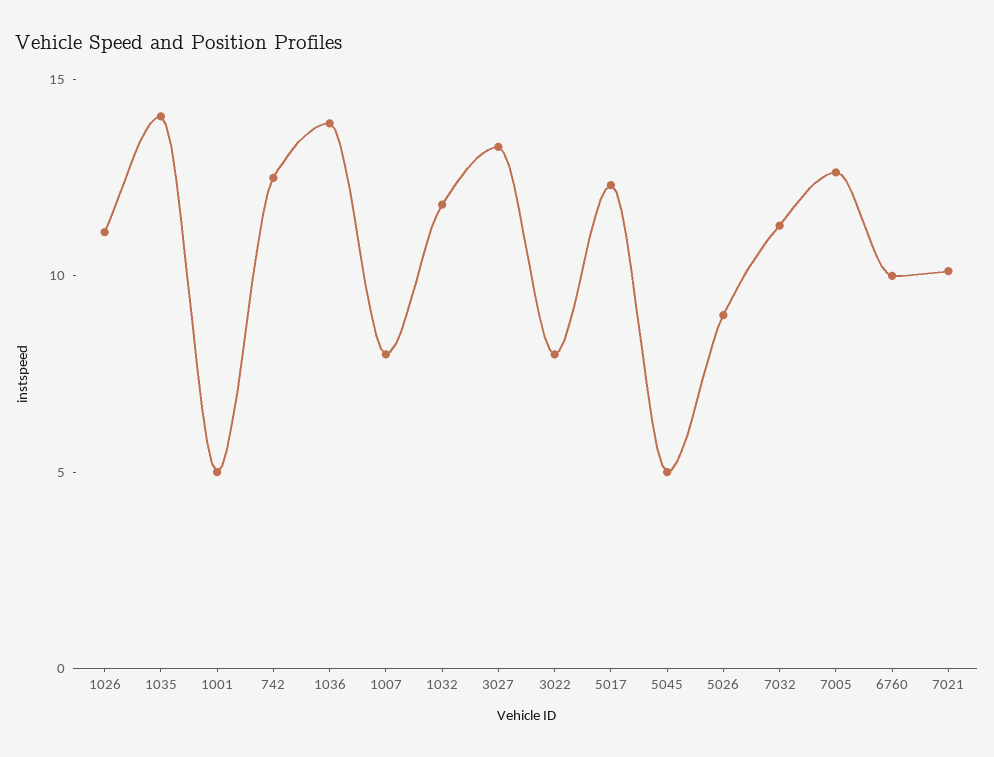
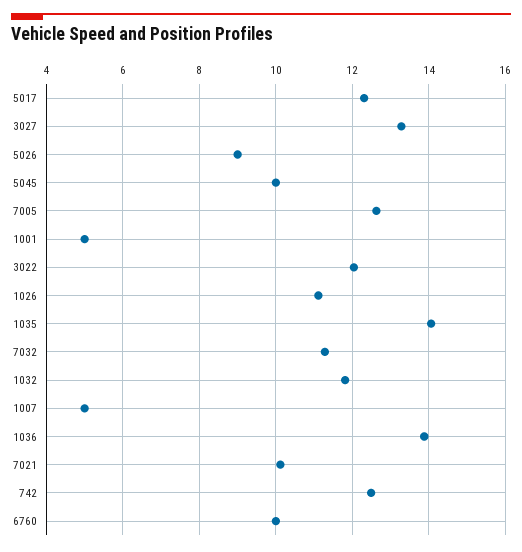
1007: 8 -> 5
3022: 8 -> 12
5045: 5 -> 10

